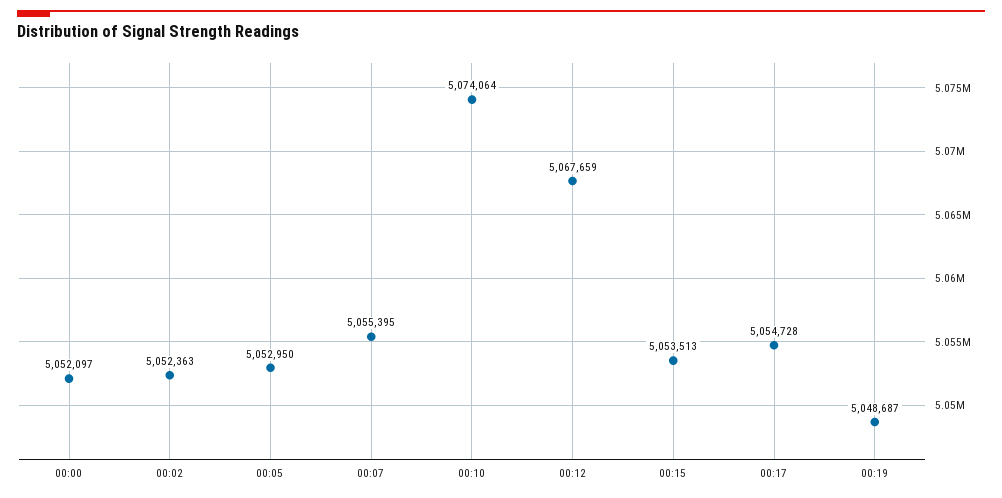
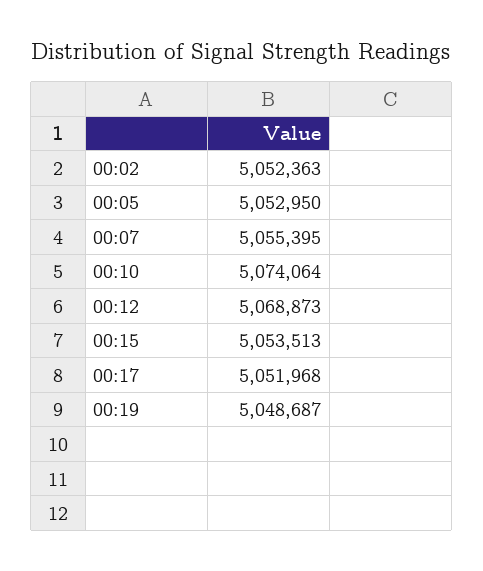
00:00: 5052097 -> none
00:12: 5067659 -> 5068873
00:17: 5054728 -> 5051968

